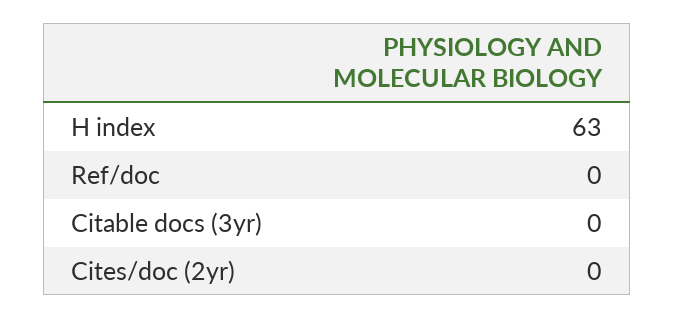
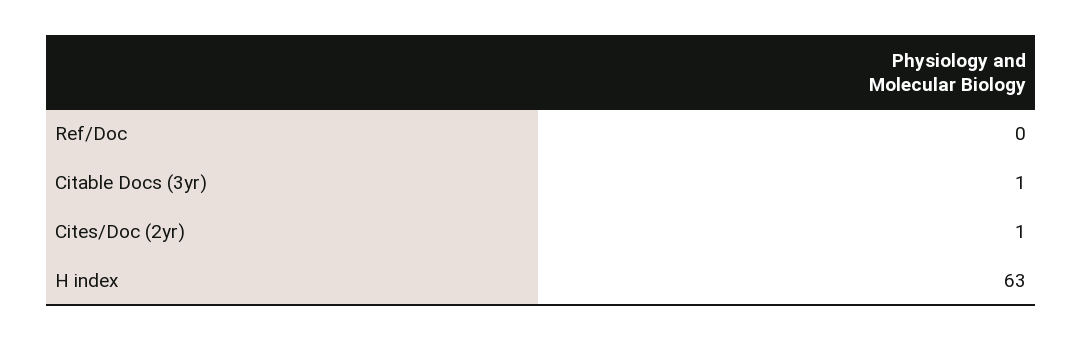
Citable docs (3yr): 0 -> 1
Cites/doc (2yr): 0 -> 1

